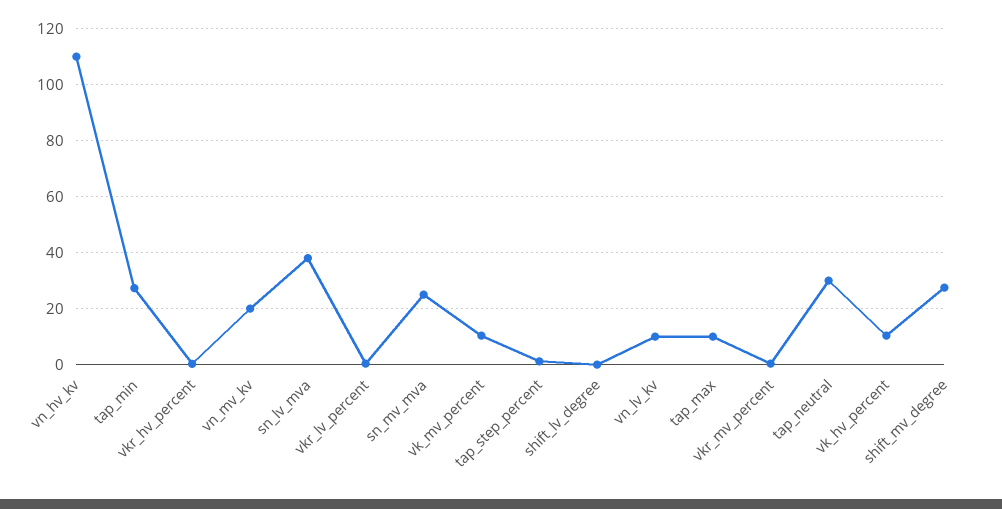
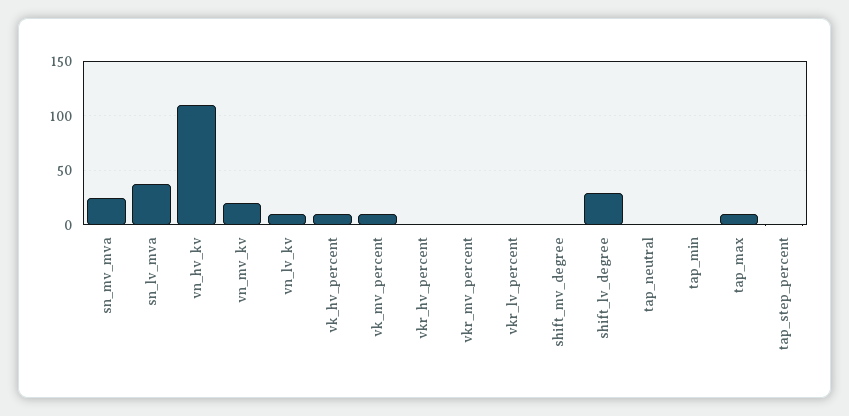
tap_min: 27.5 -> 0
shift_lv_degree: 0 -> 30
tap_neutral: 30 -> 0
shift_mv_degree: 27.5 -> 0

